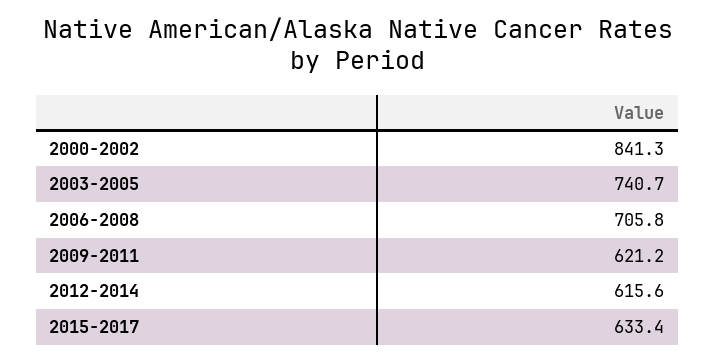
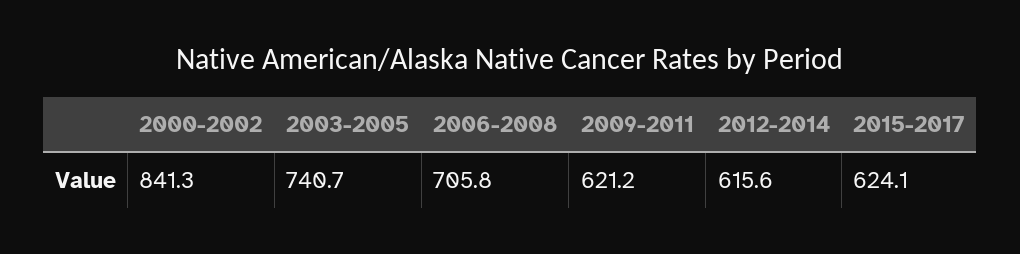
2015-2017: 633.4 -> 624.1

